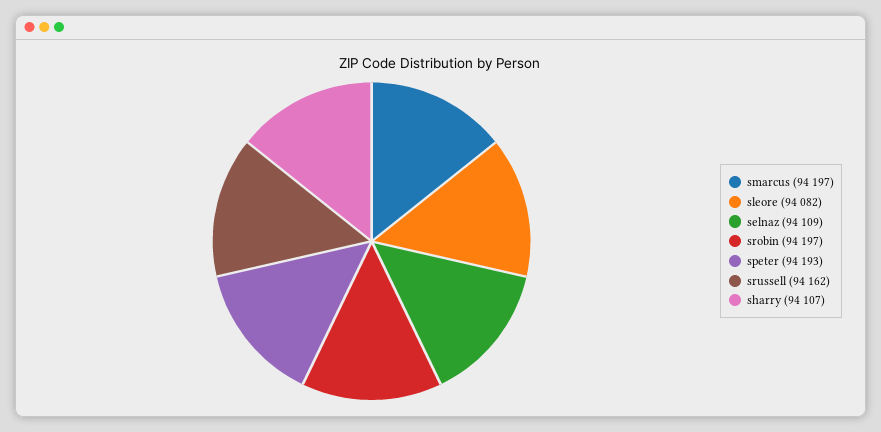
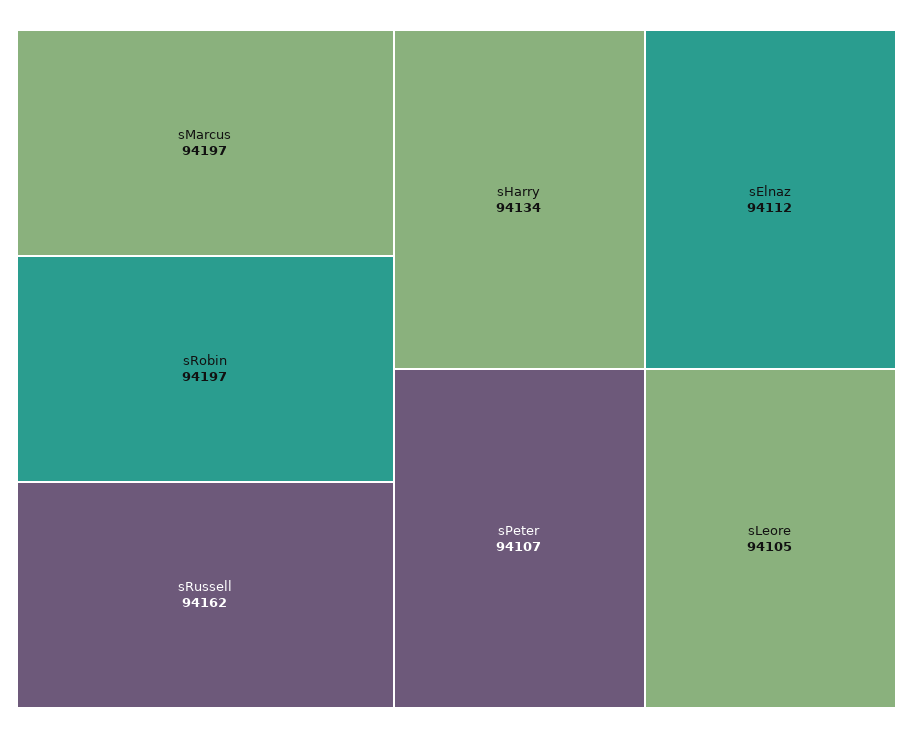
sleore: 94082 -> 94105
selnaz: 94109 -> 94112
speter: 94193 -> 94107
sharry: 94107 -> 94134

